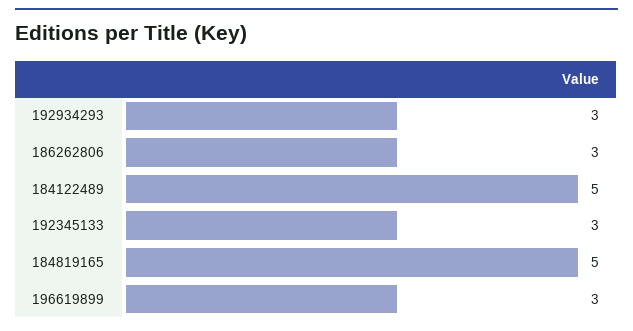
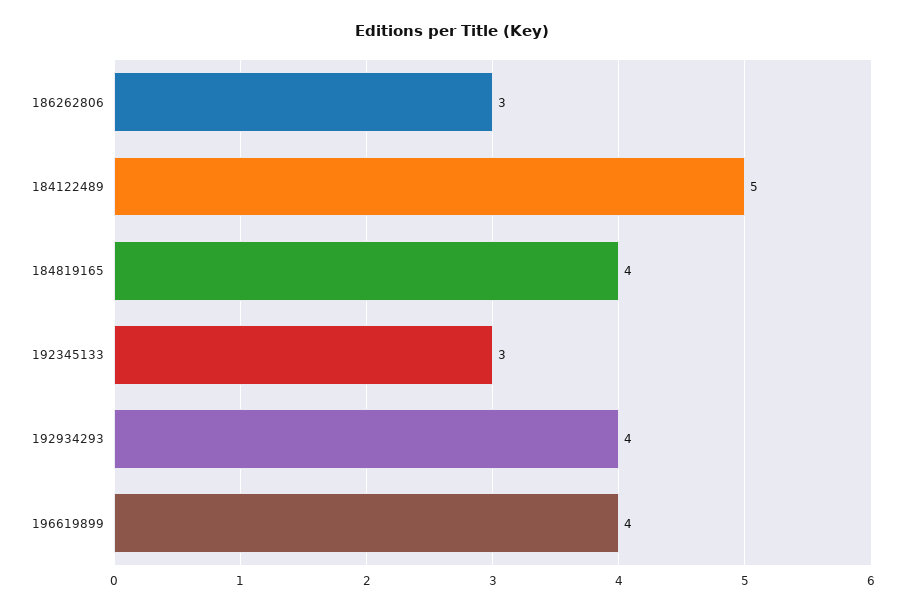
192934293: 3 -> 4
184819165: 5 -> 4
196619899: 3 -> 4

